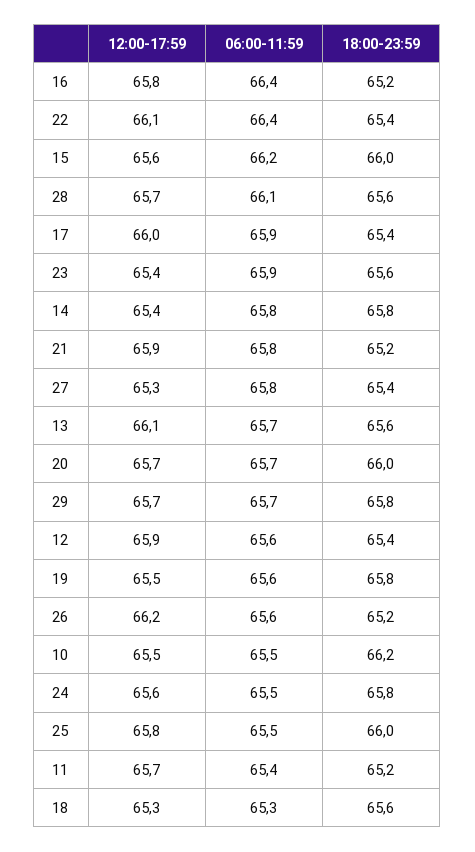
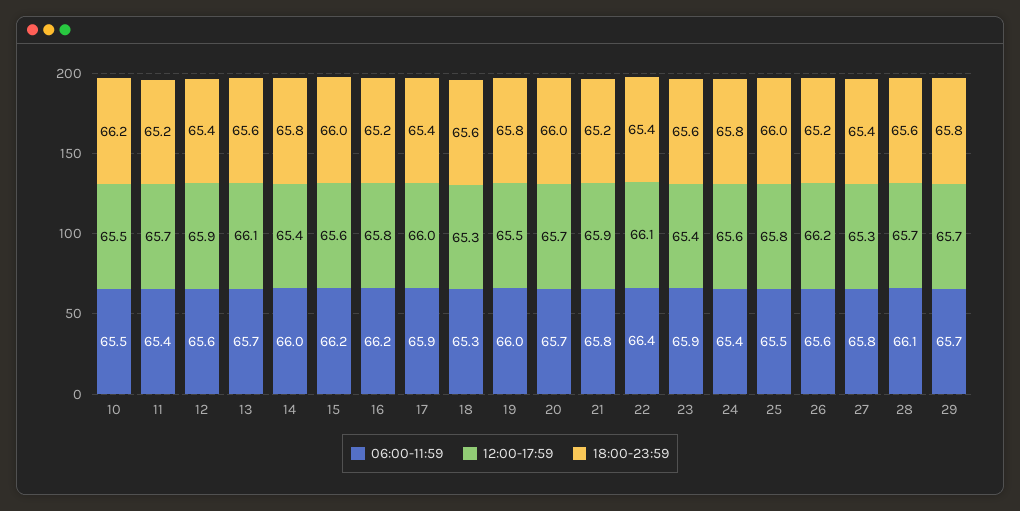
06:00-11:59, 16: 66.4 -> 66.2
06:00-11:59, 14: 65.8 -> 66
06:00-11:59, 19: 65.6 -> 66
06:00-11:59, 24: 65.5 -> 65.4

